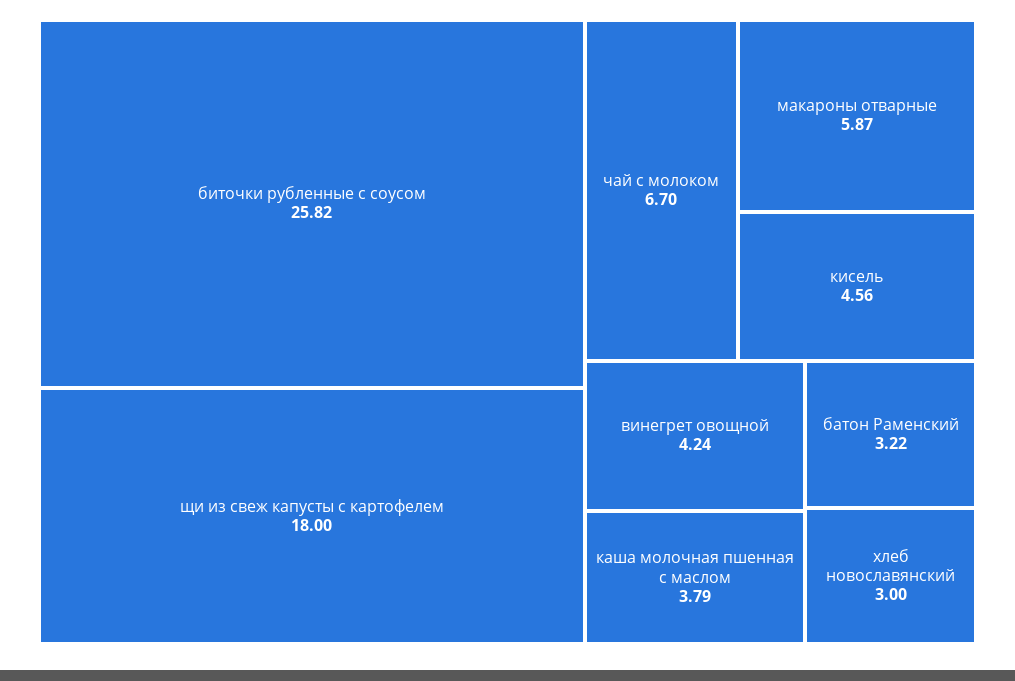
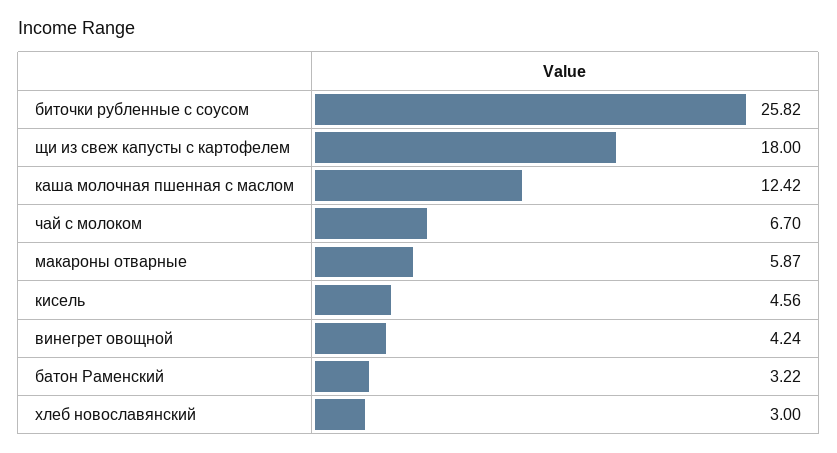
каша молочная пшенная с маслом: 3.79 -> 12.42

